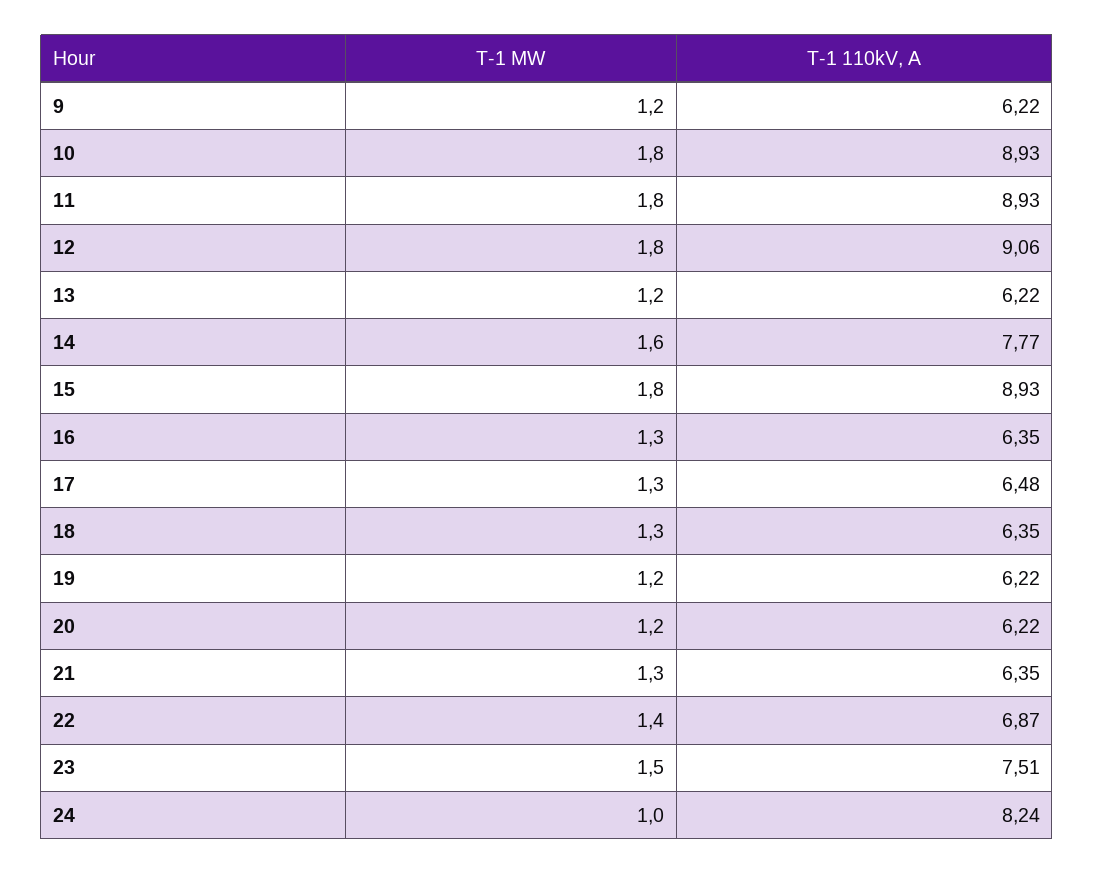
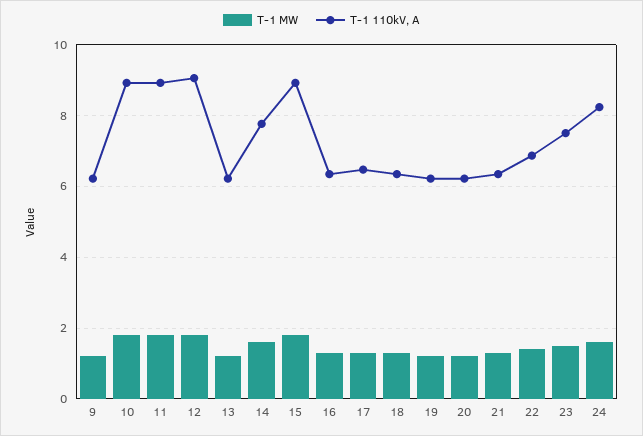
T-1 MW, 24: 1 -> 1.6

